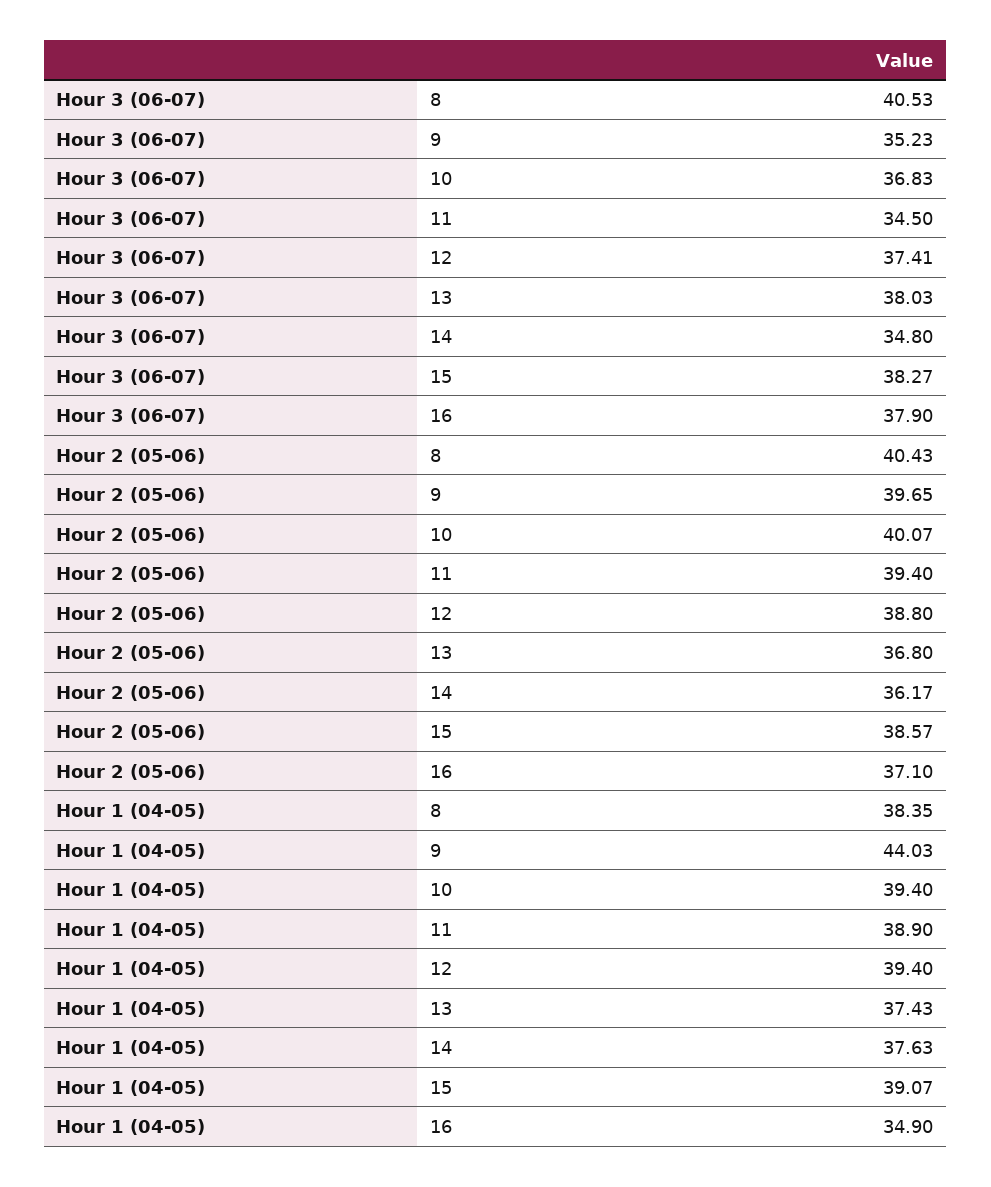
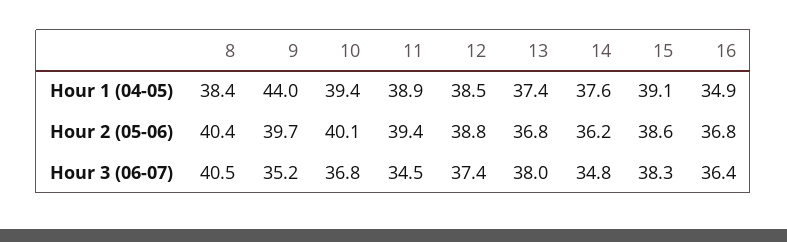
Hour 3 (06-07), 16: 37.9 -> 36.4
Hour 2 (05-06), 16: 37.1 -> 36.8
Hour 1 (04-05), 12: 39.4 -> 38.5

